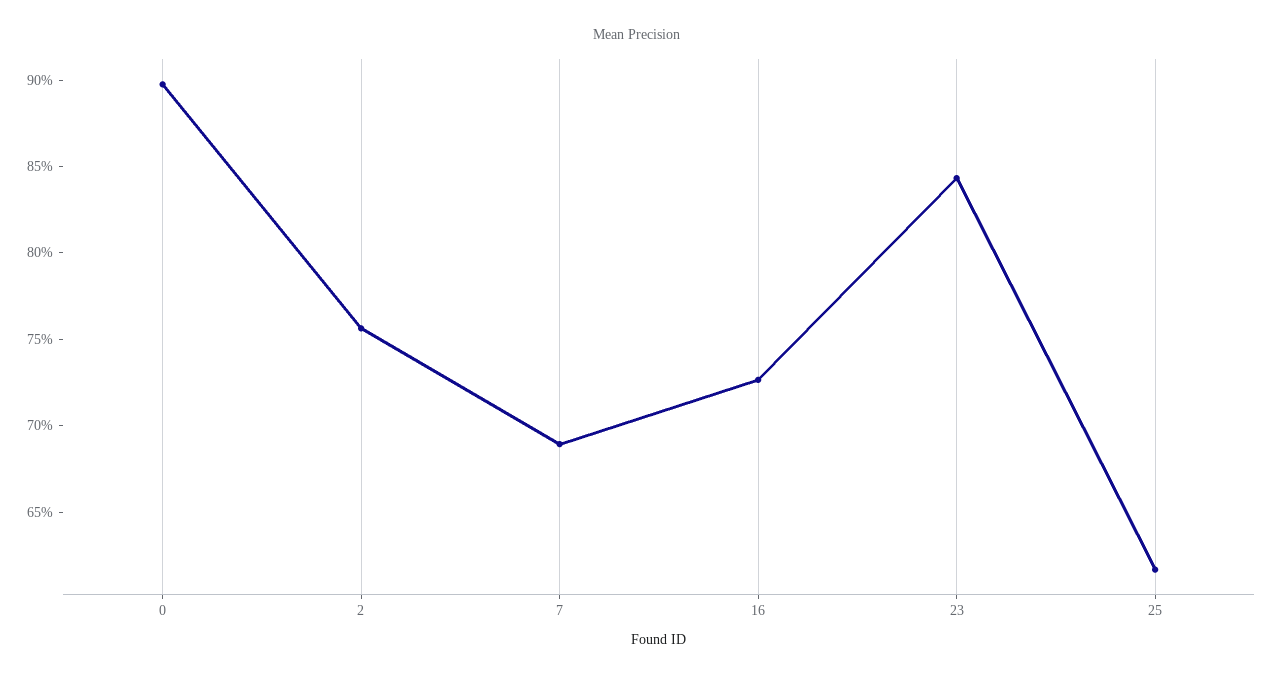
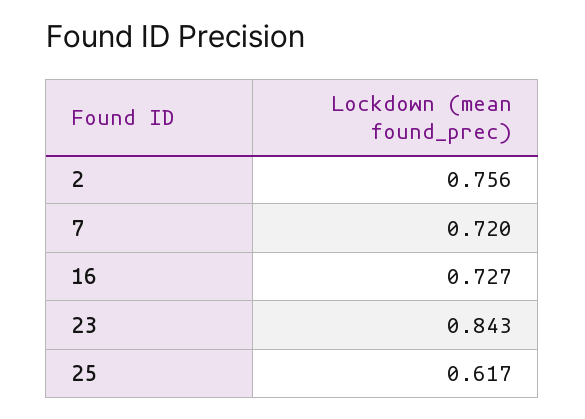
0: 0.9 -> none
7: 0.69 -> 0.72

